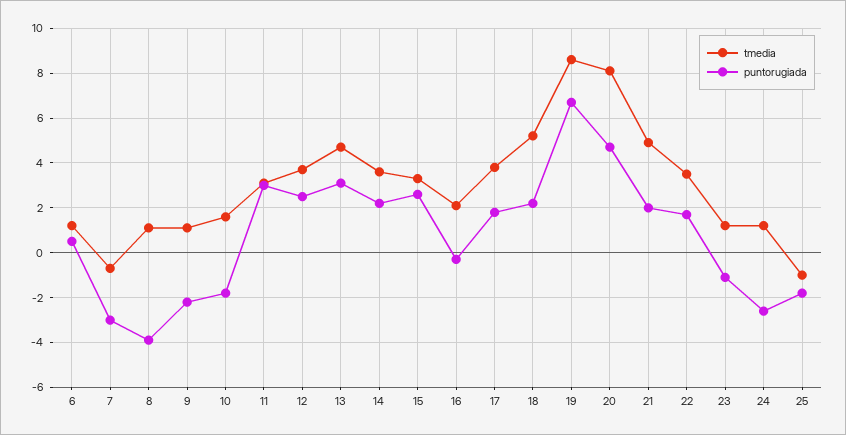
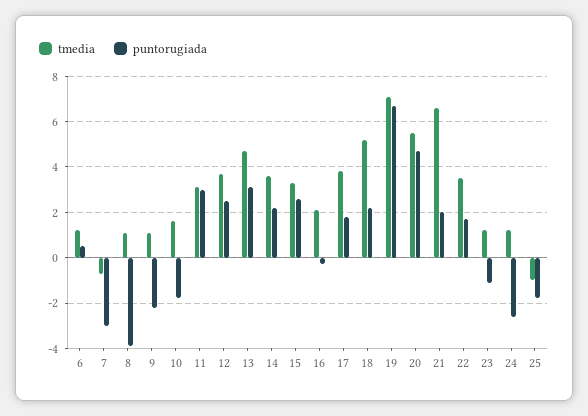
tmedia, 19: 8.5 -> 7
tmedia, 20: 8 -> 5.5
tmedia, 21: 5 -> 6.5

